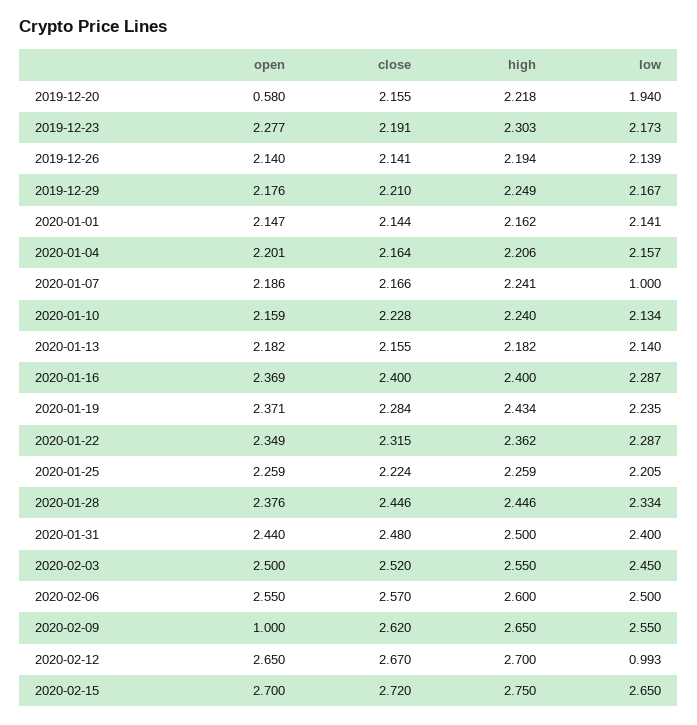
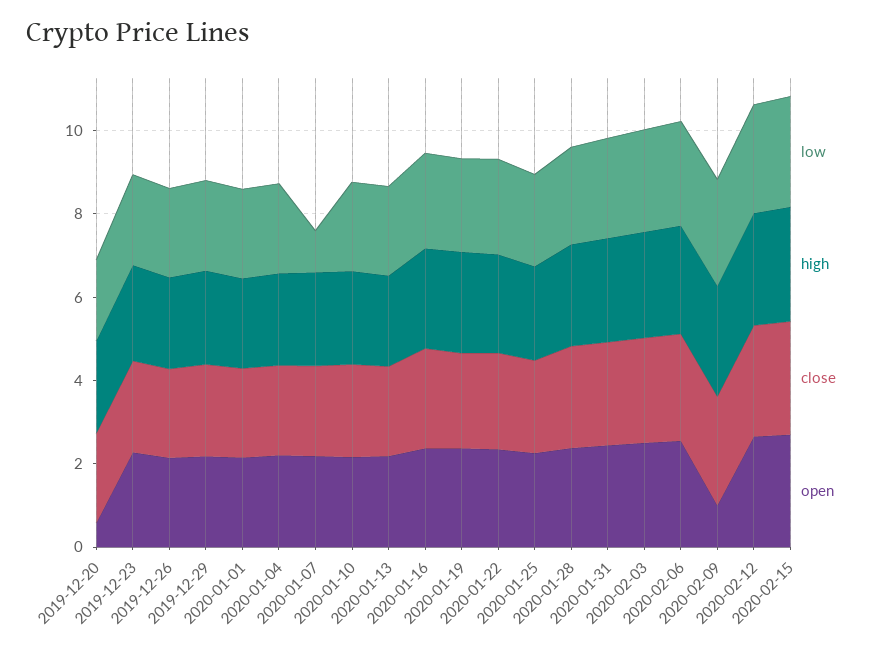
low, 2020-02-12: 0.993 -> 2.5

